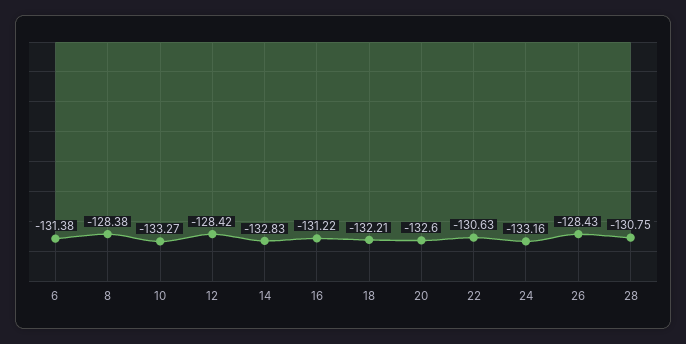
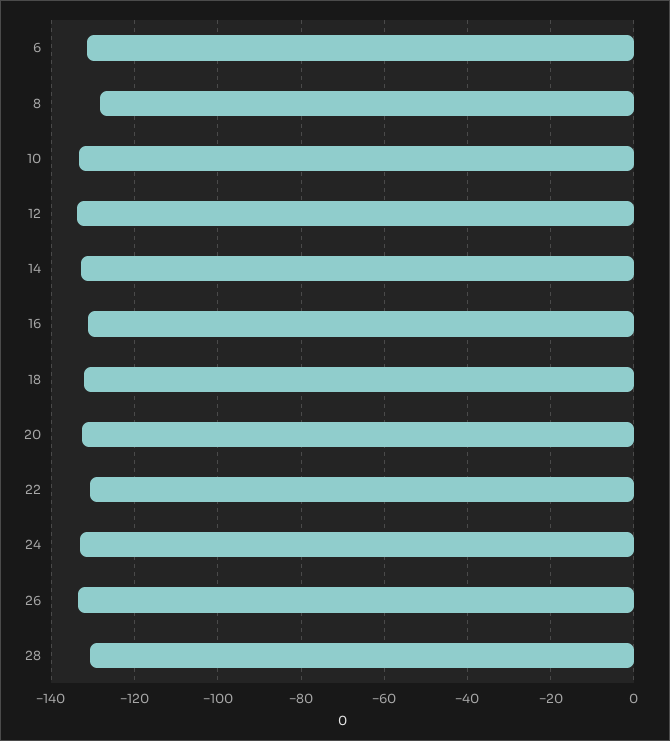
12: -128.42 -> -134
26: -128.43 -> -134

